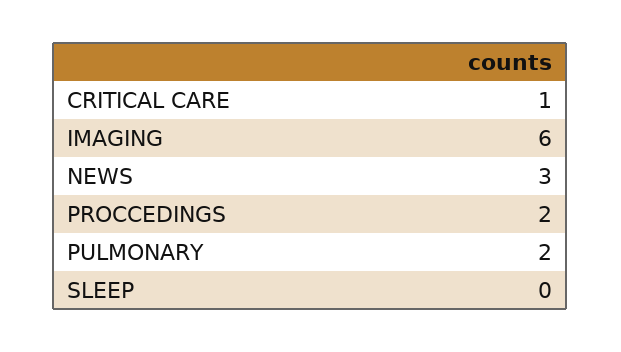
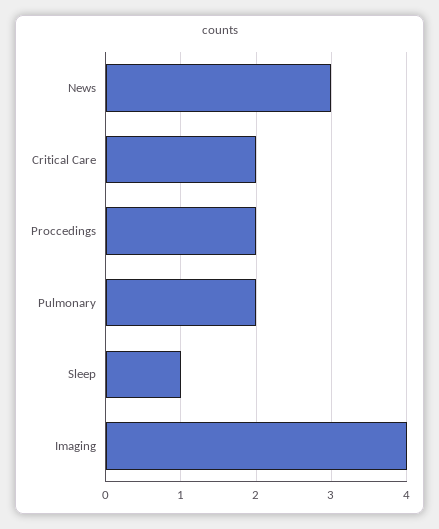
CRITICAL CARE: 1 -> 2
IMAGING: 6 -> 4
SLEEP: 0 -> 1

